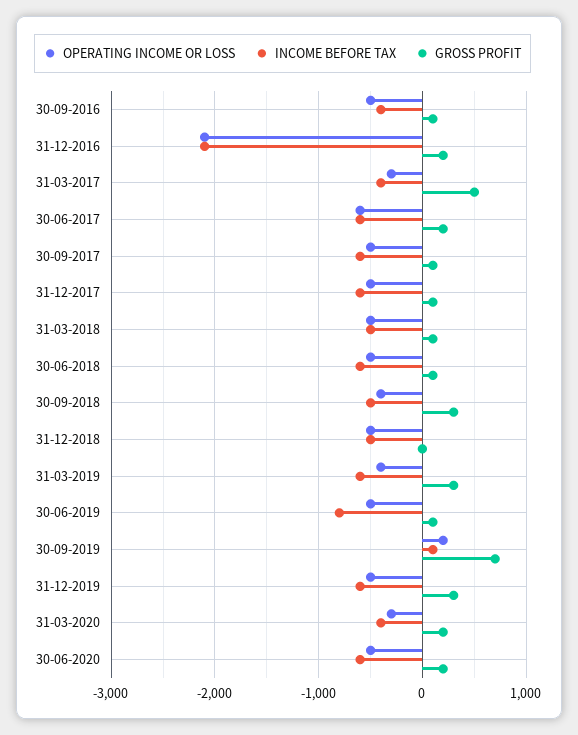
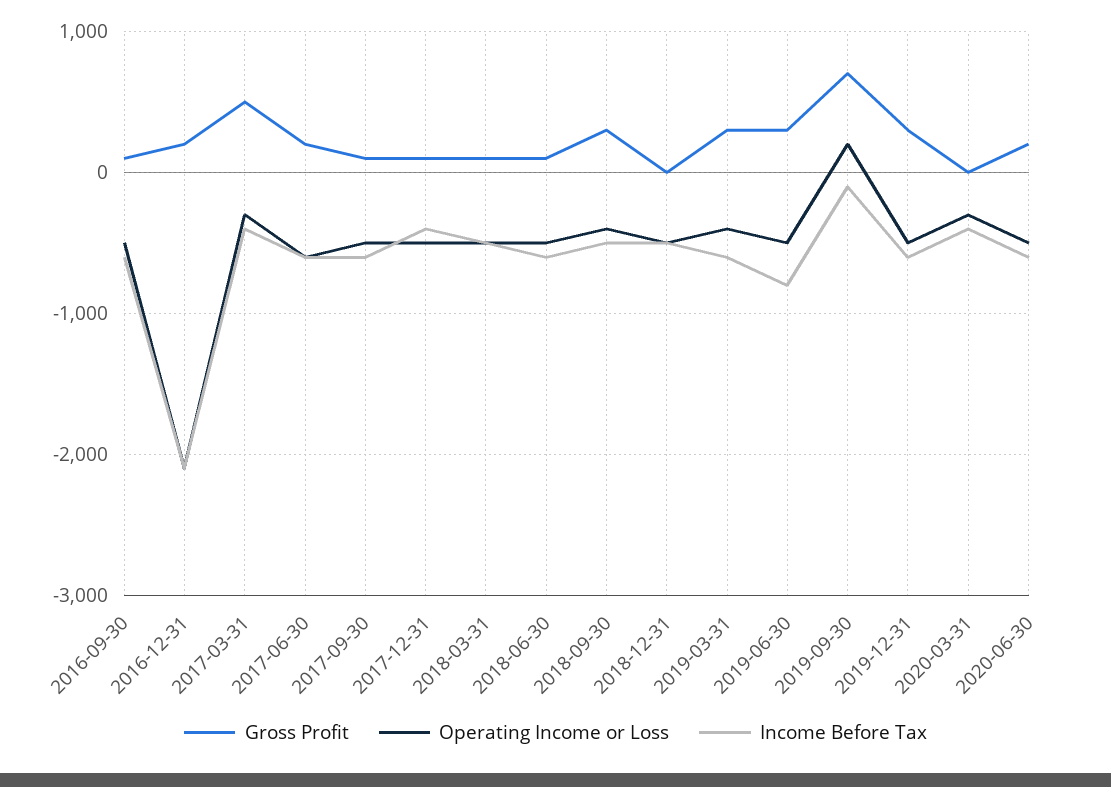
INCOME BEFORE TAX, 30-09-2016: -400 -> -600
INCOME BEFORE TAX, 31-12-2017: -600 -> -400
GROSS PROFIT, 30-06-2019: 100 -> 300
INCOME BEFORE TAX, 30-09-2019: 100 -> -100
GROSS PROFIT, 31-03-2020: 200 -> 0

